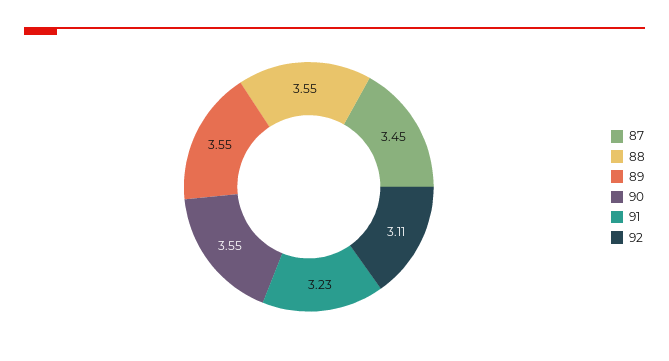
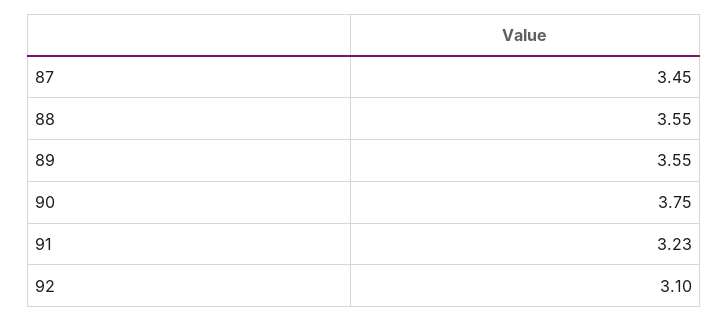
90: 3.55 -> 3.75
92: 3.11 -> 3.1

